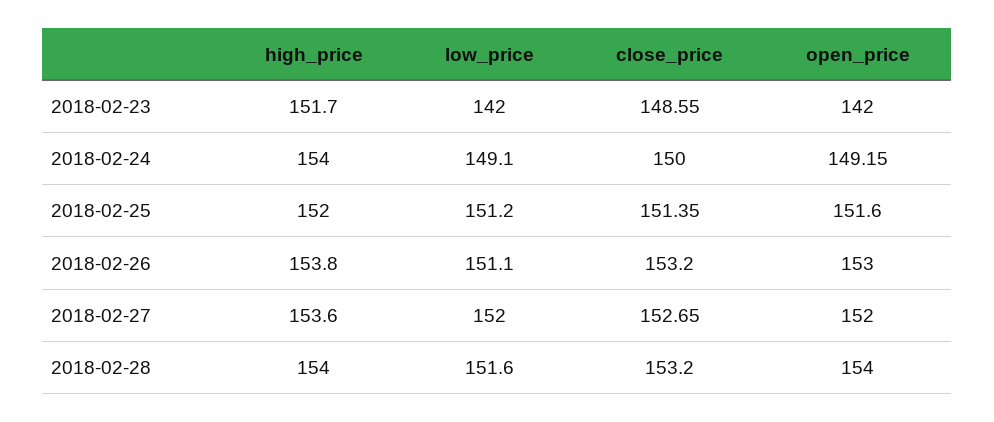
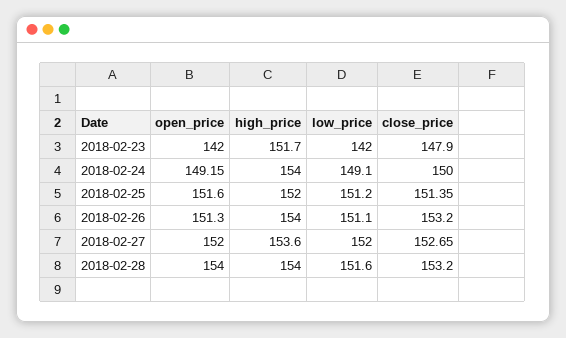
close_price, 2018-02-23: 148.55 -> 147.9
high_price, 2018-02-26: 153.8 -> 154
open_price, 2018-02-26: 153 -> 151.3

